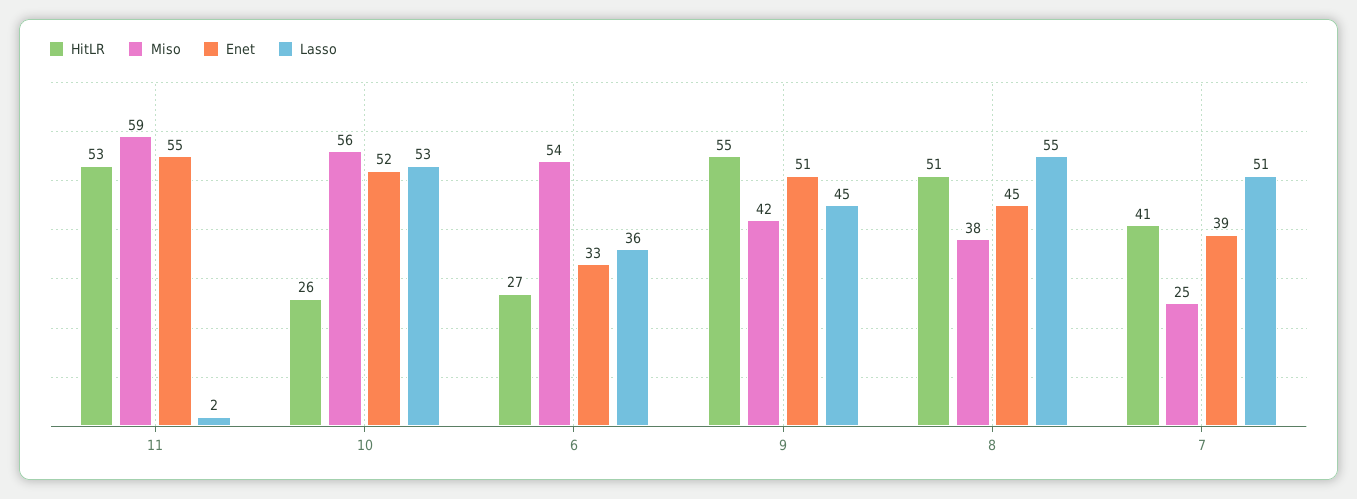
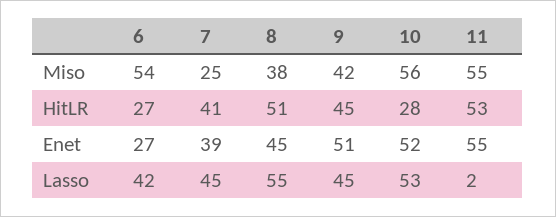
Miso, 11: 59 -> 55
HitLR, 10: 26 -> 28
Enet, 6: 33 -> 27
Lasso, 6: 36 -> 42
HitLR, 9: 55 -> 45
Lasso, 7: 51 -> 45

